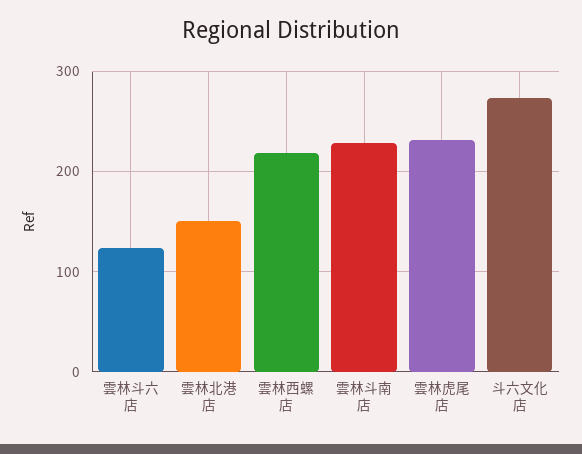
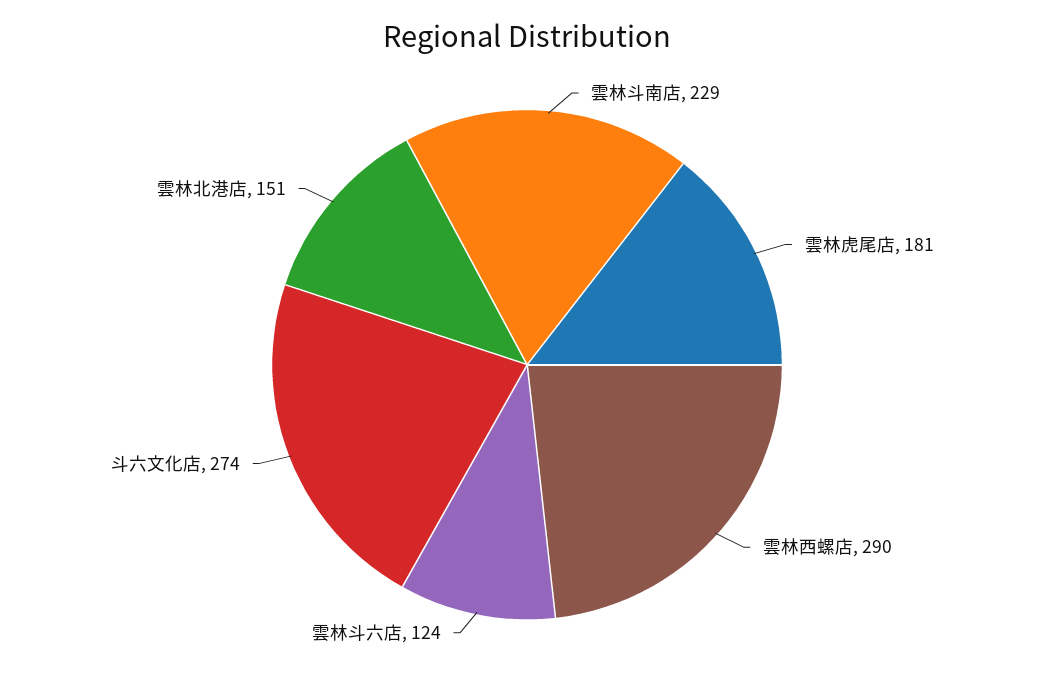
雲林西螺店: 220 -> 290
雲林虎尾店: 230 -> 181

